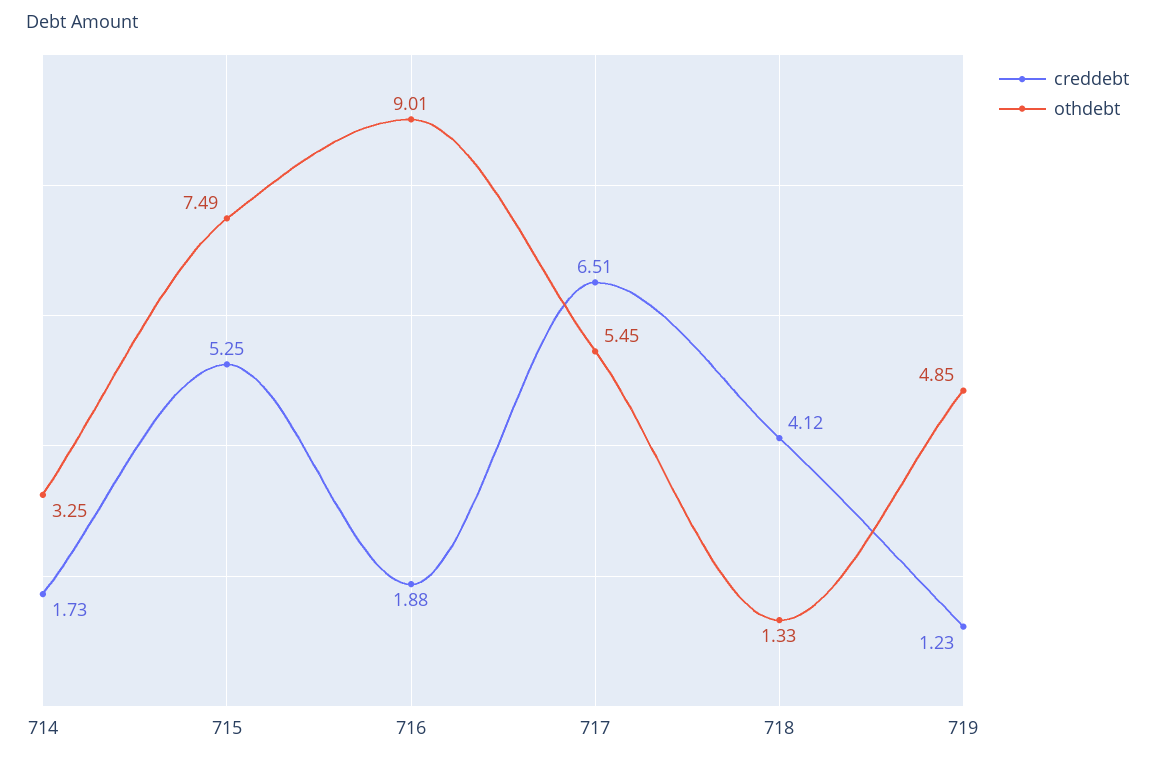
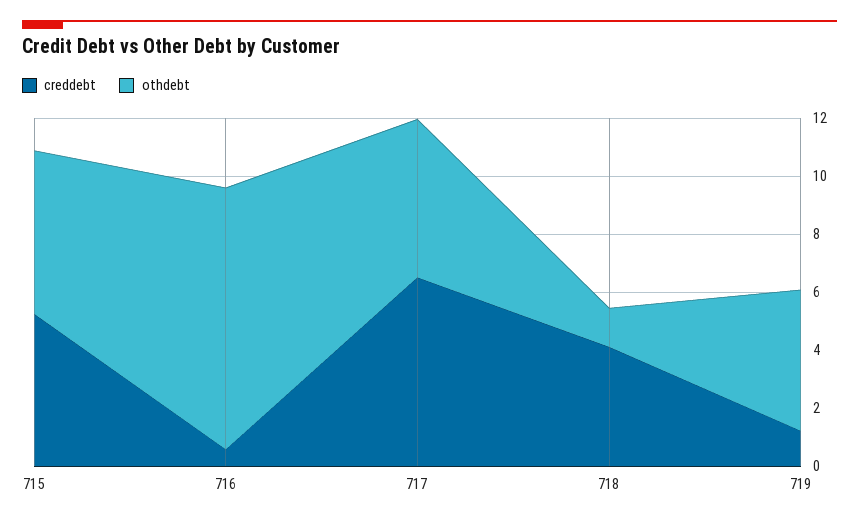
creddebt, 714: 1.73 -> none
othdebt, 714: 3.25 -> none
othdebt, 715: 7.49 -> 5.5
creddebt, 716: 1.88 -> 0.5

